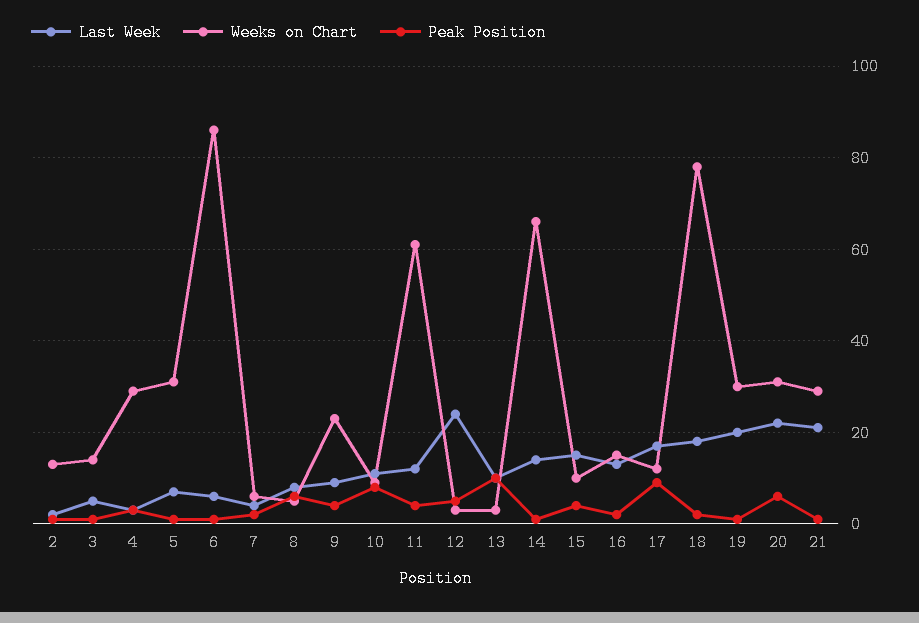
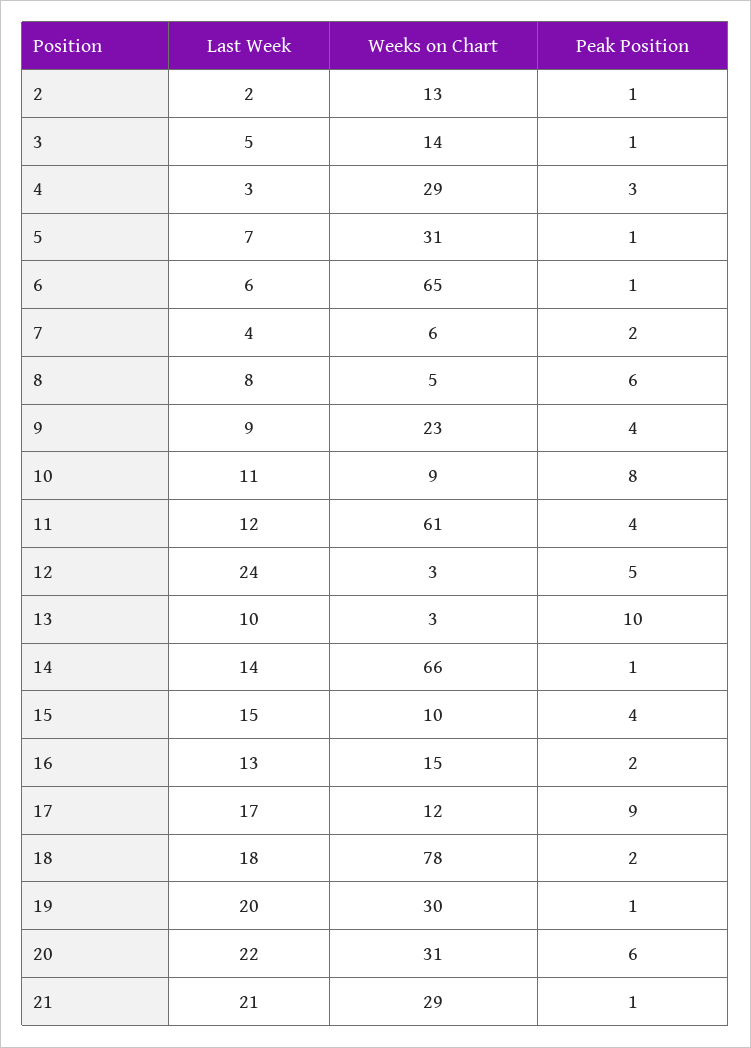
Weeks on Chart, 6: 85 -> 65

